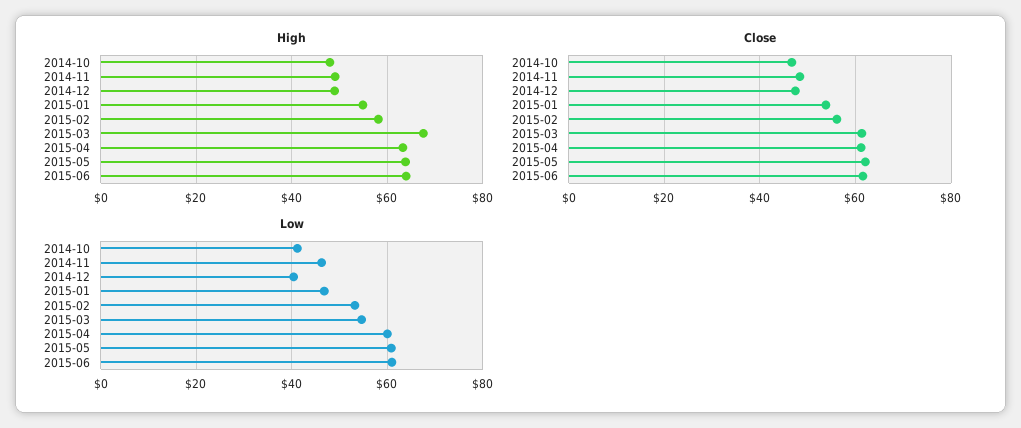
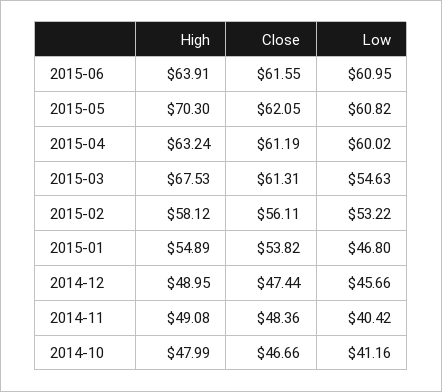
High, 2015-05: 64 -> 70.3
Low, 2014-11: 46 -> 40.42
Low, 2014-12: 40 -> 45.66

